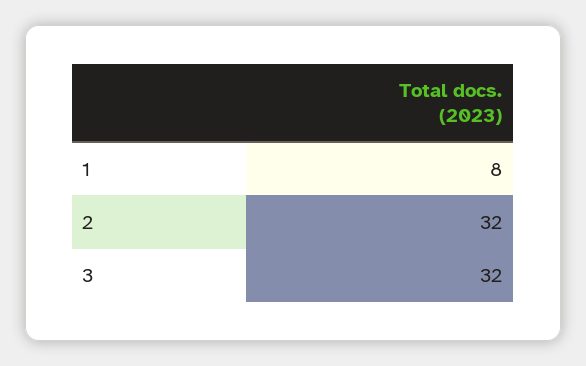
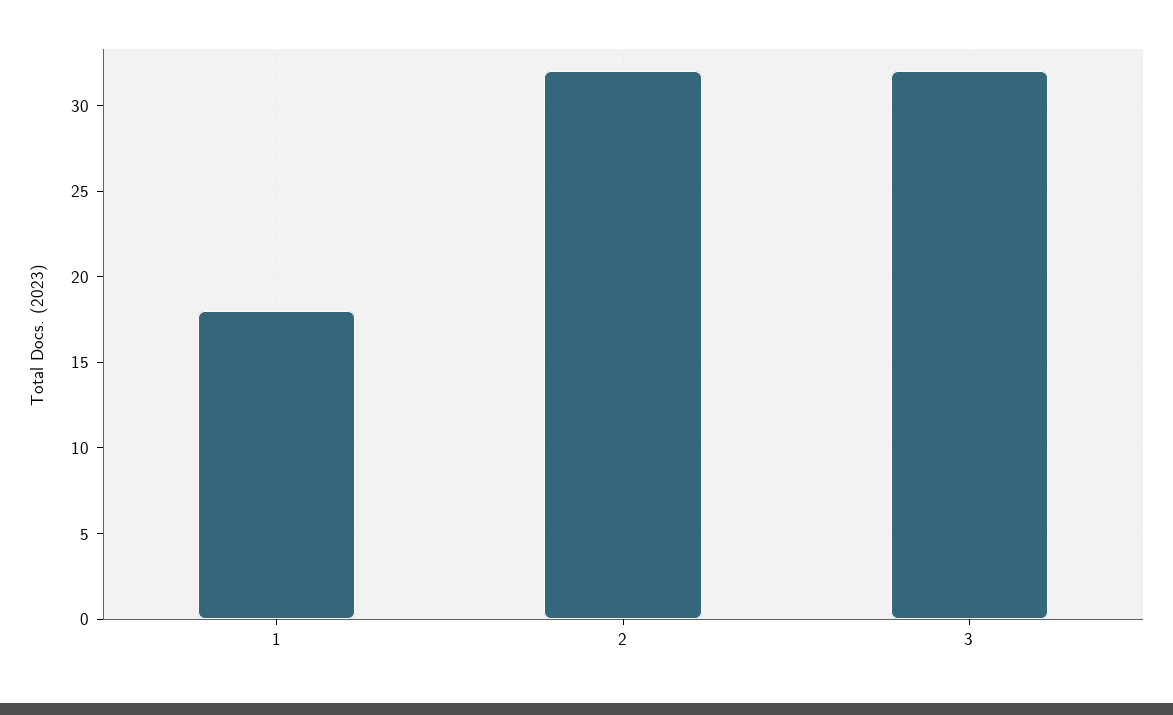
1: 8 -> 18

